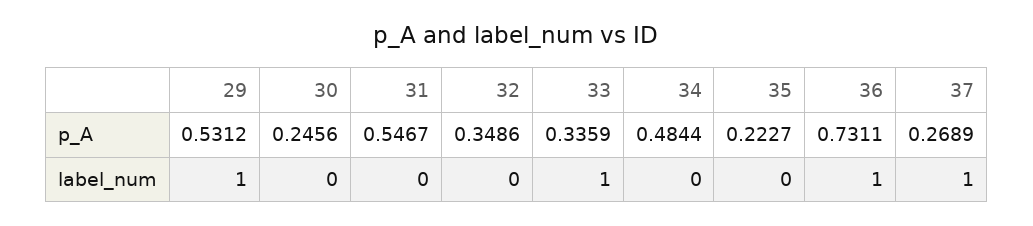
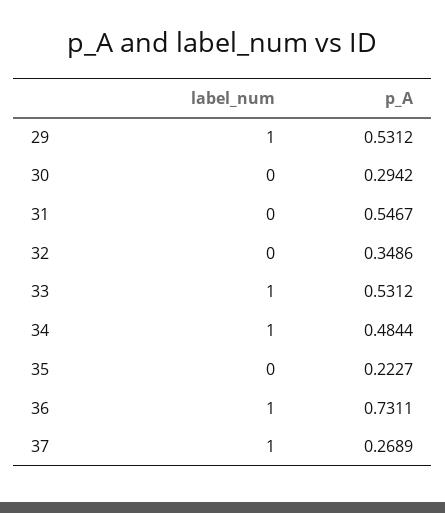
30, p_A: 0.2456 -> 0.2942
33, p_A: 0.3359 -> 0.5312
34, label_num: 0 -> 1

